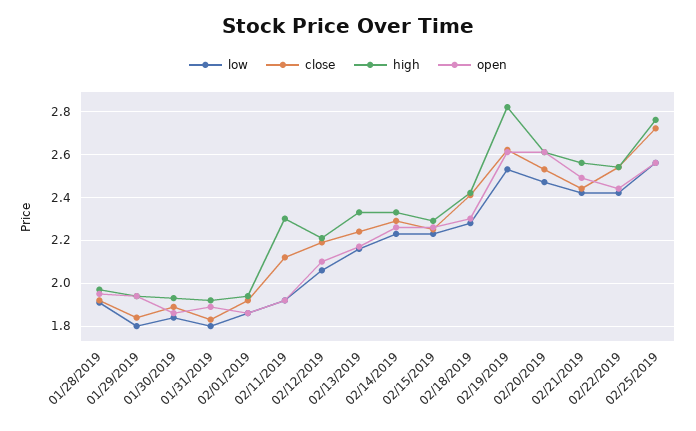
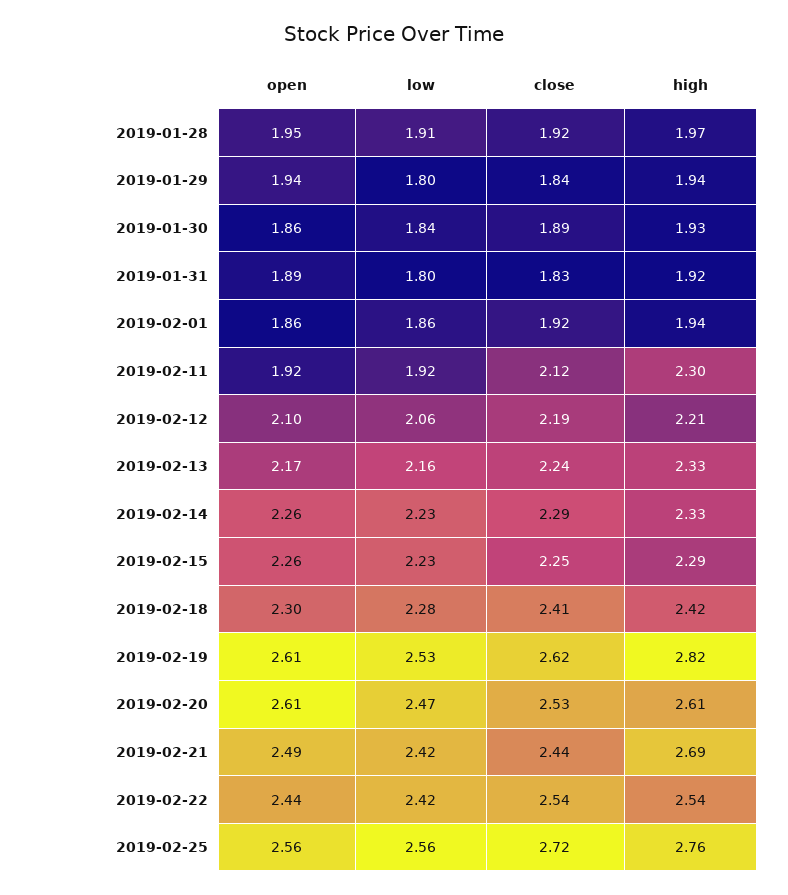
high, 02/21/2019: 2.55 -> 2.69

